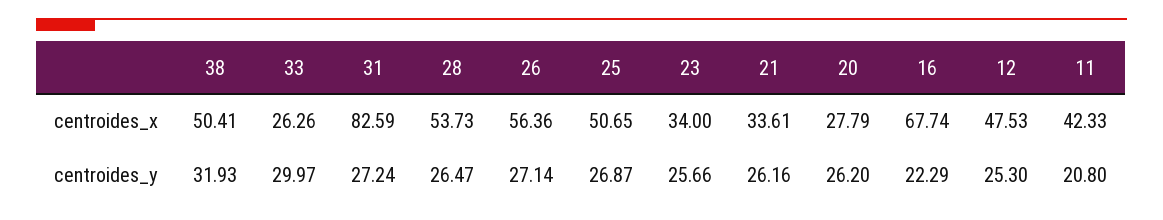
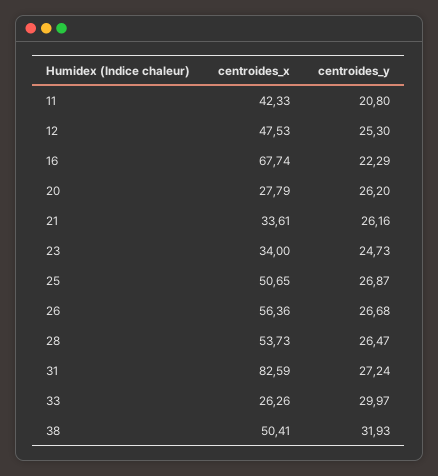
26, centroides_y: 27.14 -> 26.68
23, centroides_y: 25.66 -> 24.73

